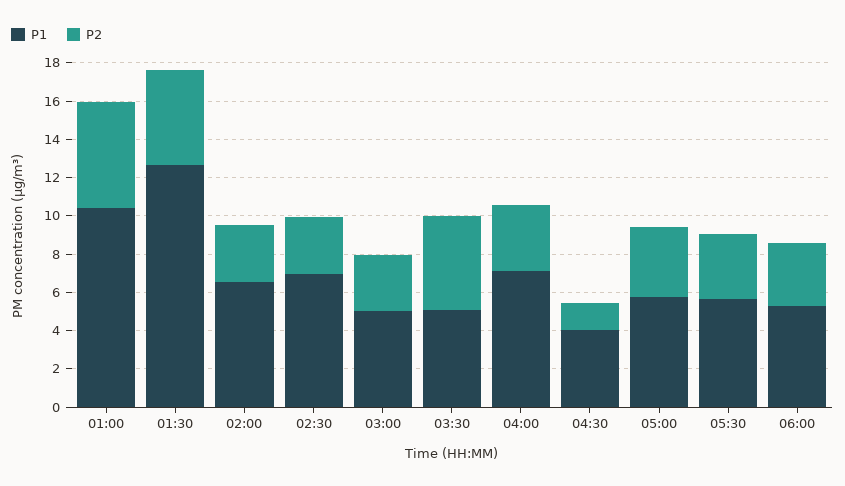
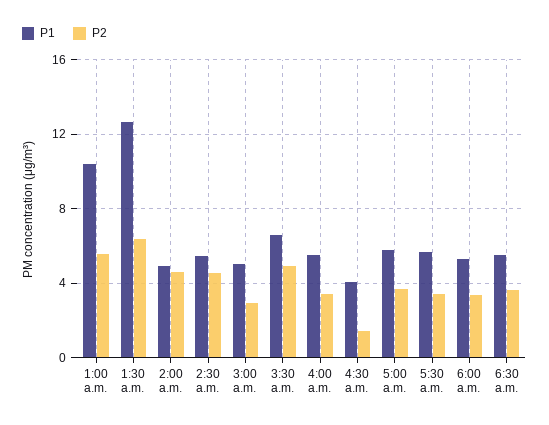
P2, 01:30: 5 -> 6.5
P1, 02:00: 6.5 -> 5
P2, 02:00: 3 -> 4.5
P1, 02:30: 7 -> 5.5
P2, 02:30: 3 -> 4.5
P1, 03:30: 5 -> 6.5
P1, 04:00: 7 -> 5.5
P1, 6:30 a.m.: none -> 5.5
P2, 6:30 a.m.: none -> 3.5

